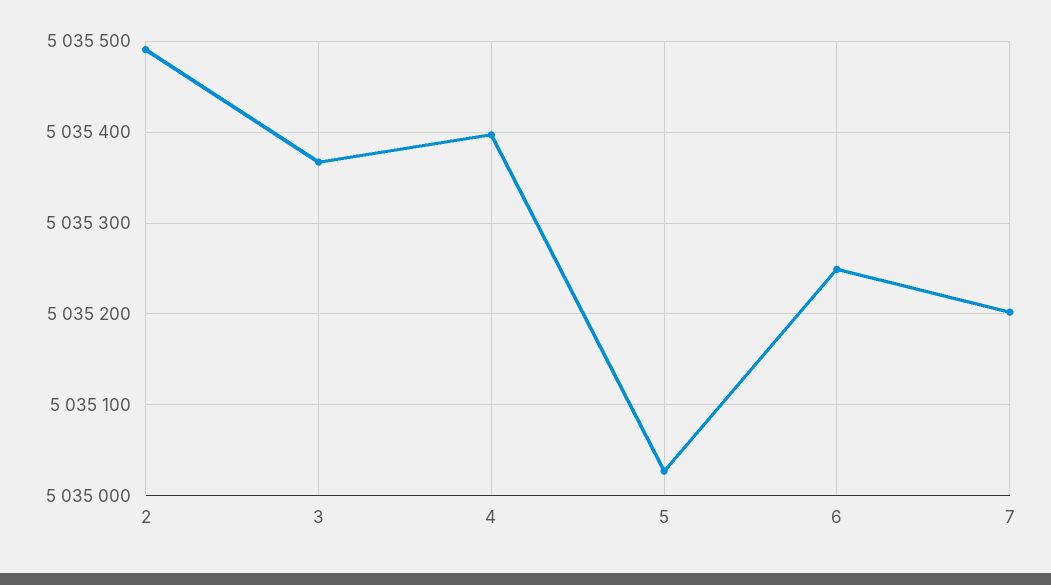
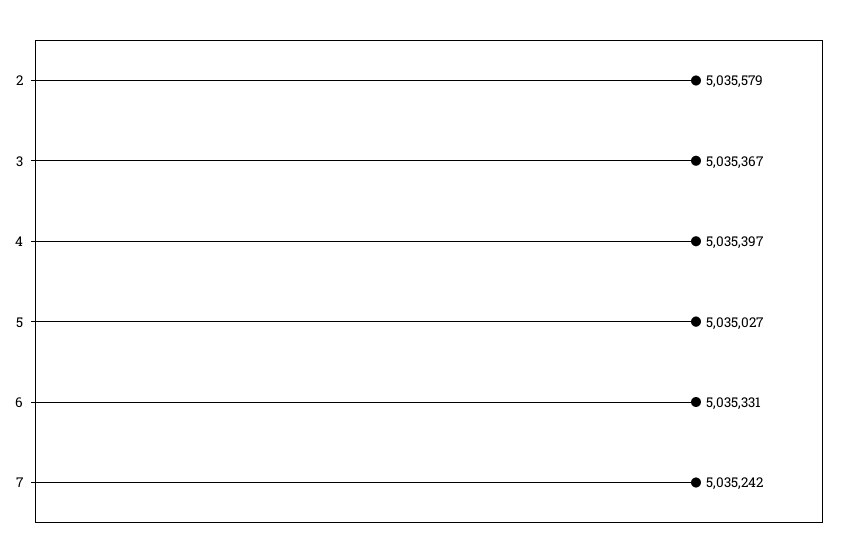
2: 5035490 -> 5035579
6: 5035250 -> 5035331
7: 5035200 -> 5035242

